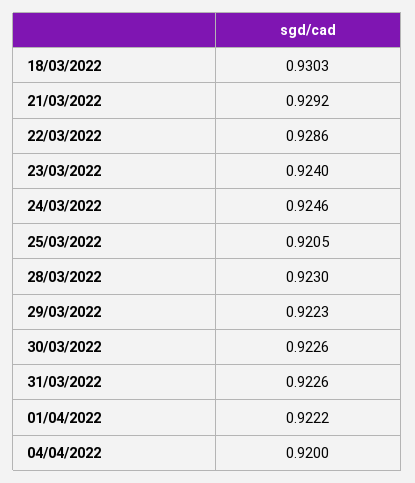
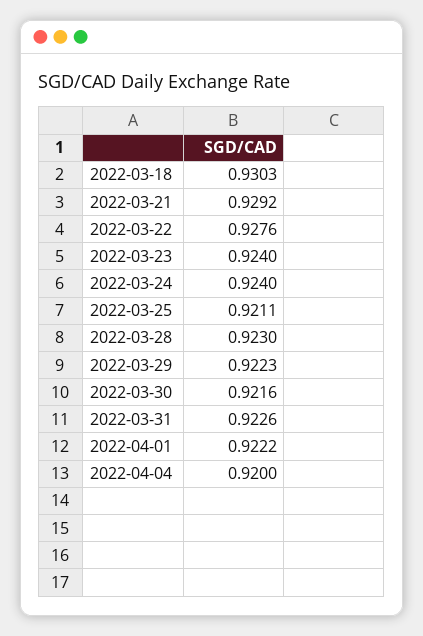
22/03/2022: 0.9286 -> 0.9276
24/03/2022: 0.9246 -> 0.924
25/03/2022: 0.9205 -> 0.9211
30/03/2022: 0.9226 -> 0.9216

